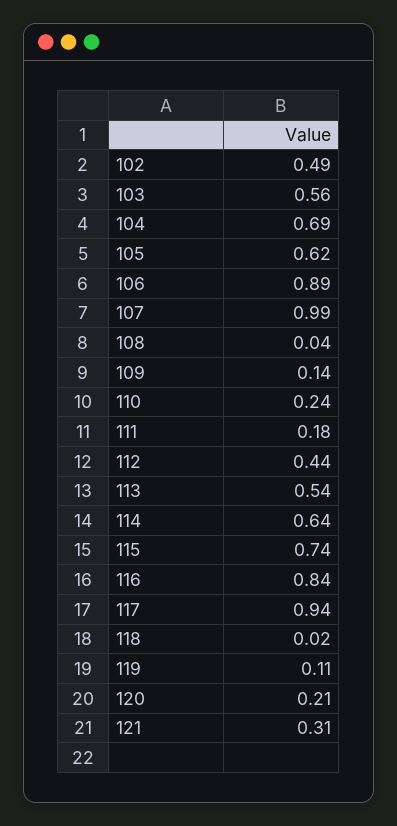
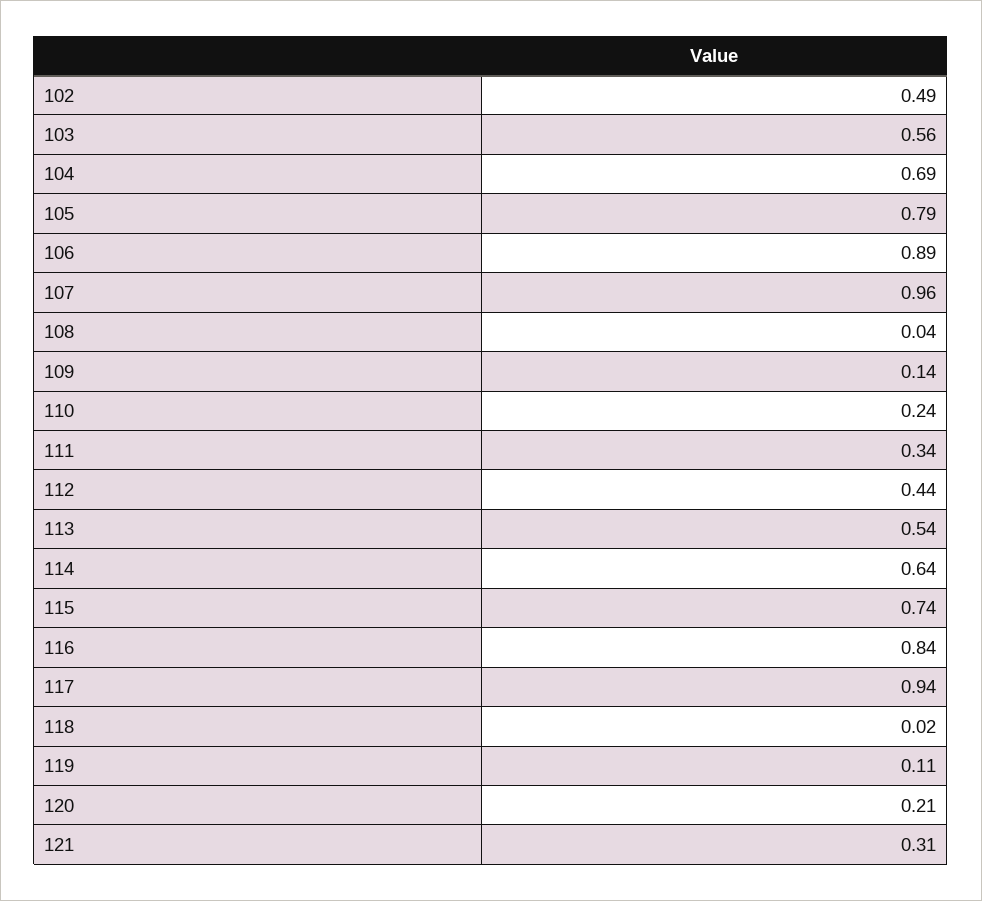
105: 0.62 -> 0.79
107: 0.99 -> 0.96
111: 0.18 -> 0.34

